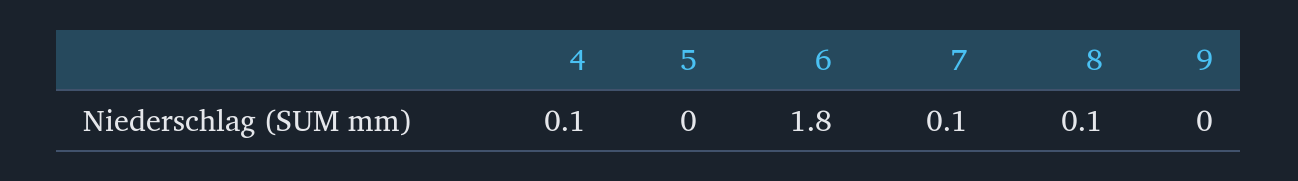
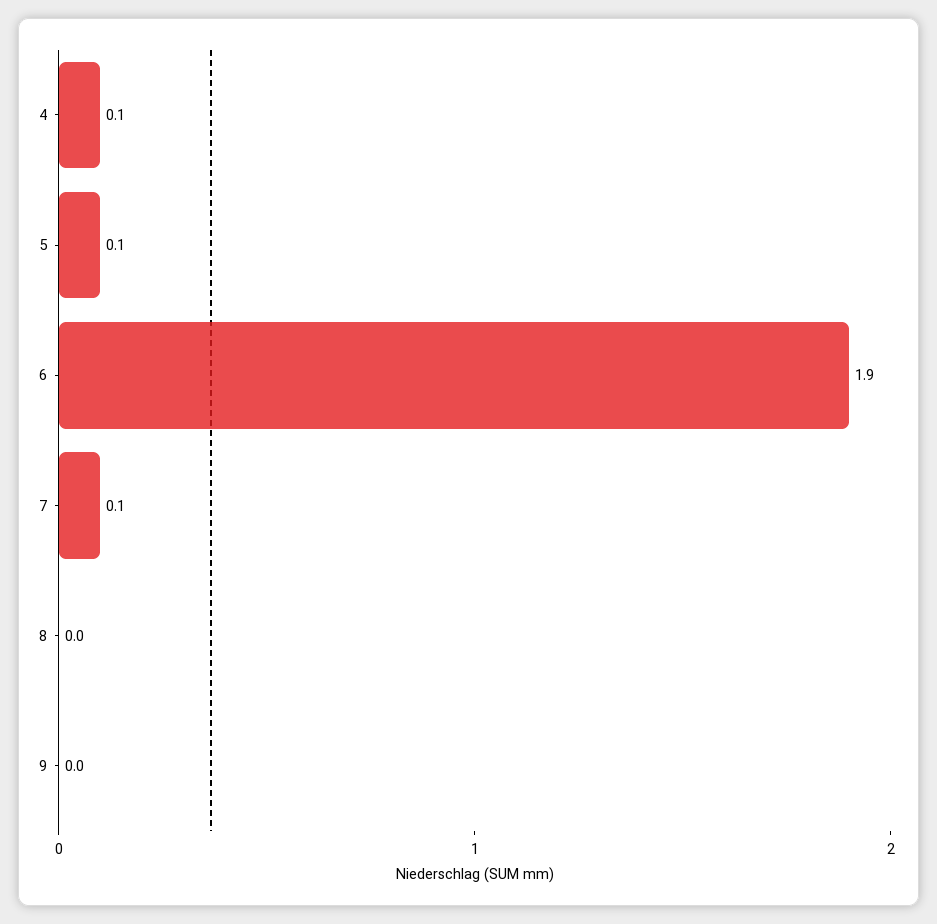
5: 0 -> 0.1
6: 1.8 -> 1.9
8: 0.1 -> 0

